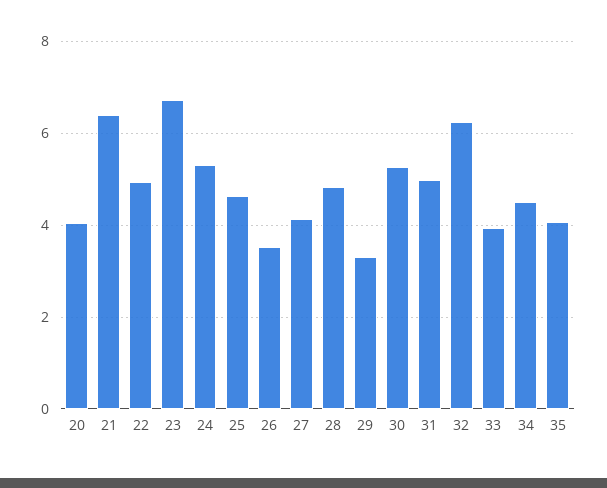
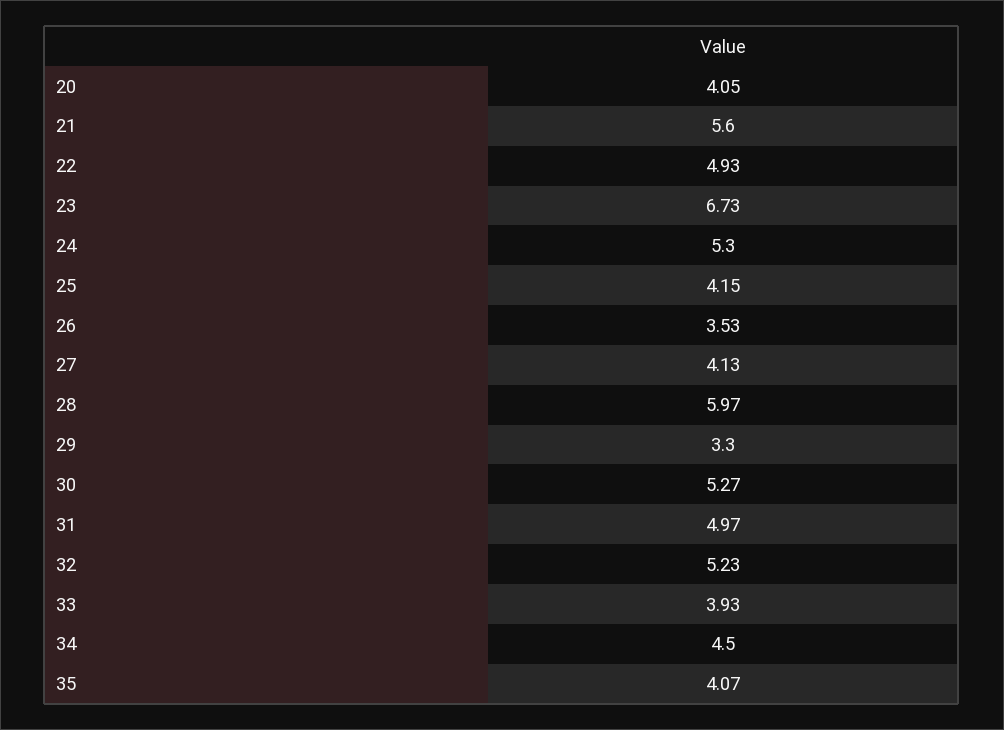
21: 6.4 -> 5.6
25: 4.6 -> 4.15
28: 4.8 -> 5.97
32: 6.2 -> 5.23

